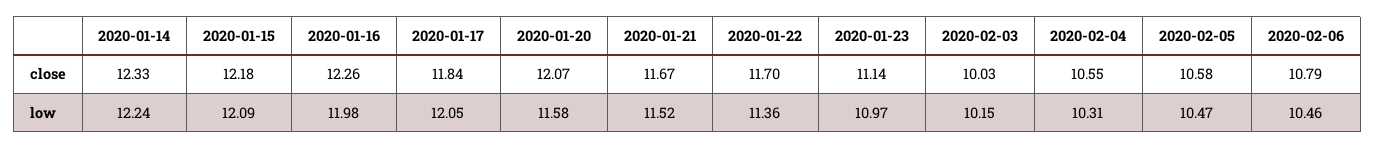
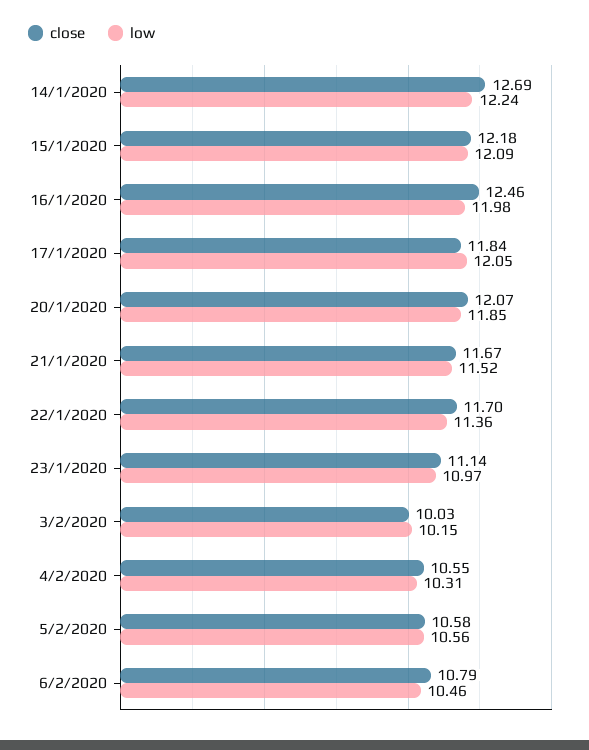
close, 2020-01-14: 12.33 -> 12.69
close, 2020-01-16: 12.26 -> 12.46
low, 2020-01-20: 11.58 -> 11.85
low, 2020-02-05: 10.47 -> 10.56

